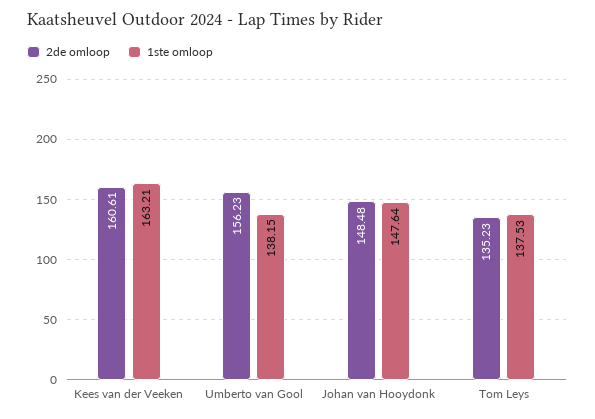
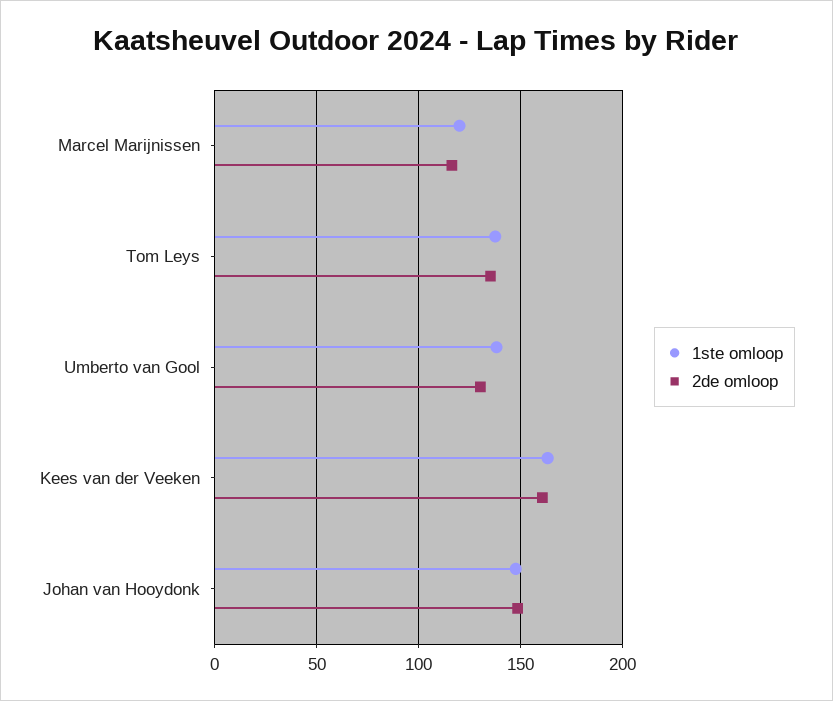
2de omloop, Umberto van Gool: 156.23 -> 130
1ste omloop, Marcel Marijnissen: none -> 120
2de omloop, Marcel Marijnissen: none -> 115

